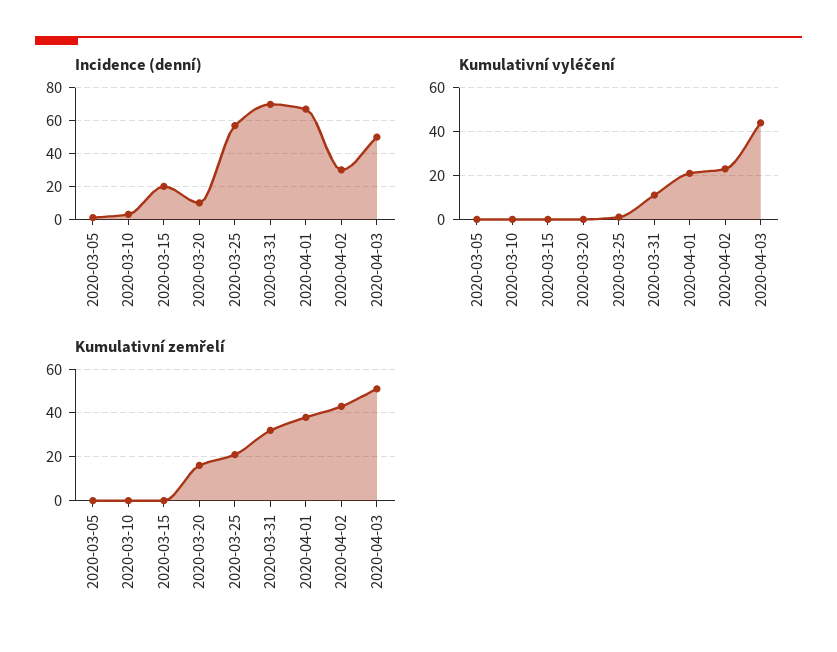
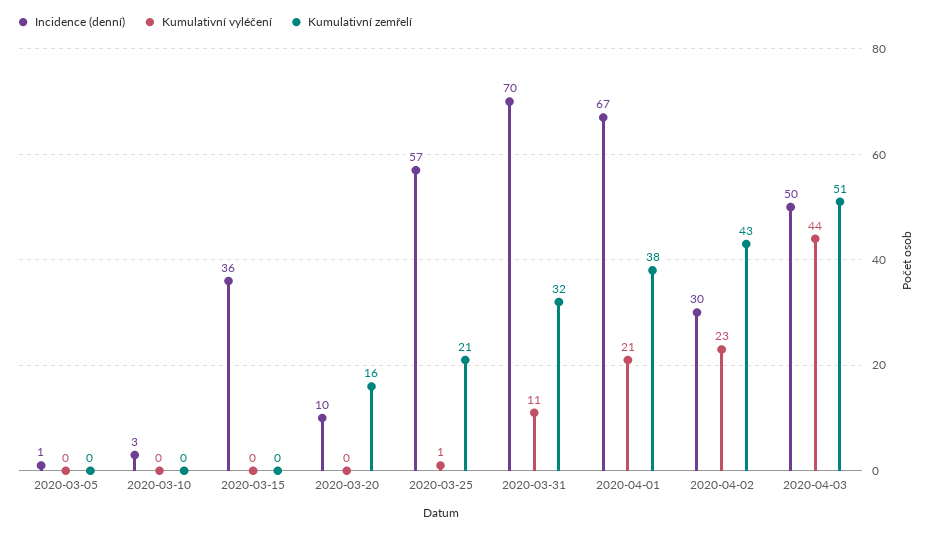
Incidence (denní), 2020-03-15: 20 -> 36

